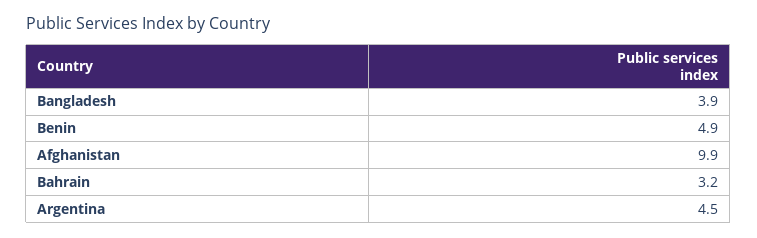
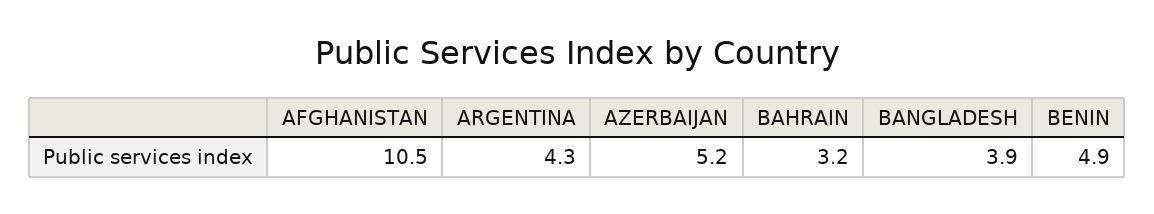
Afghanistan: 9.9 -> 10.5
Argentina: 4.5 -> 4.3
AZERBAIJAN: none -> 5.2

